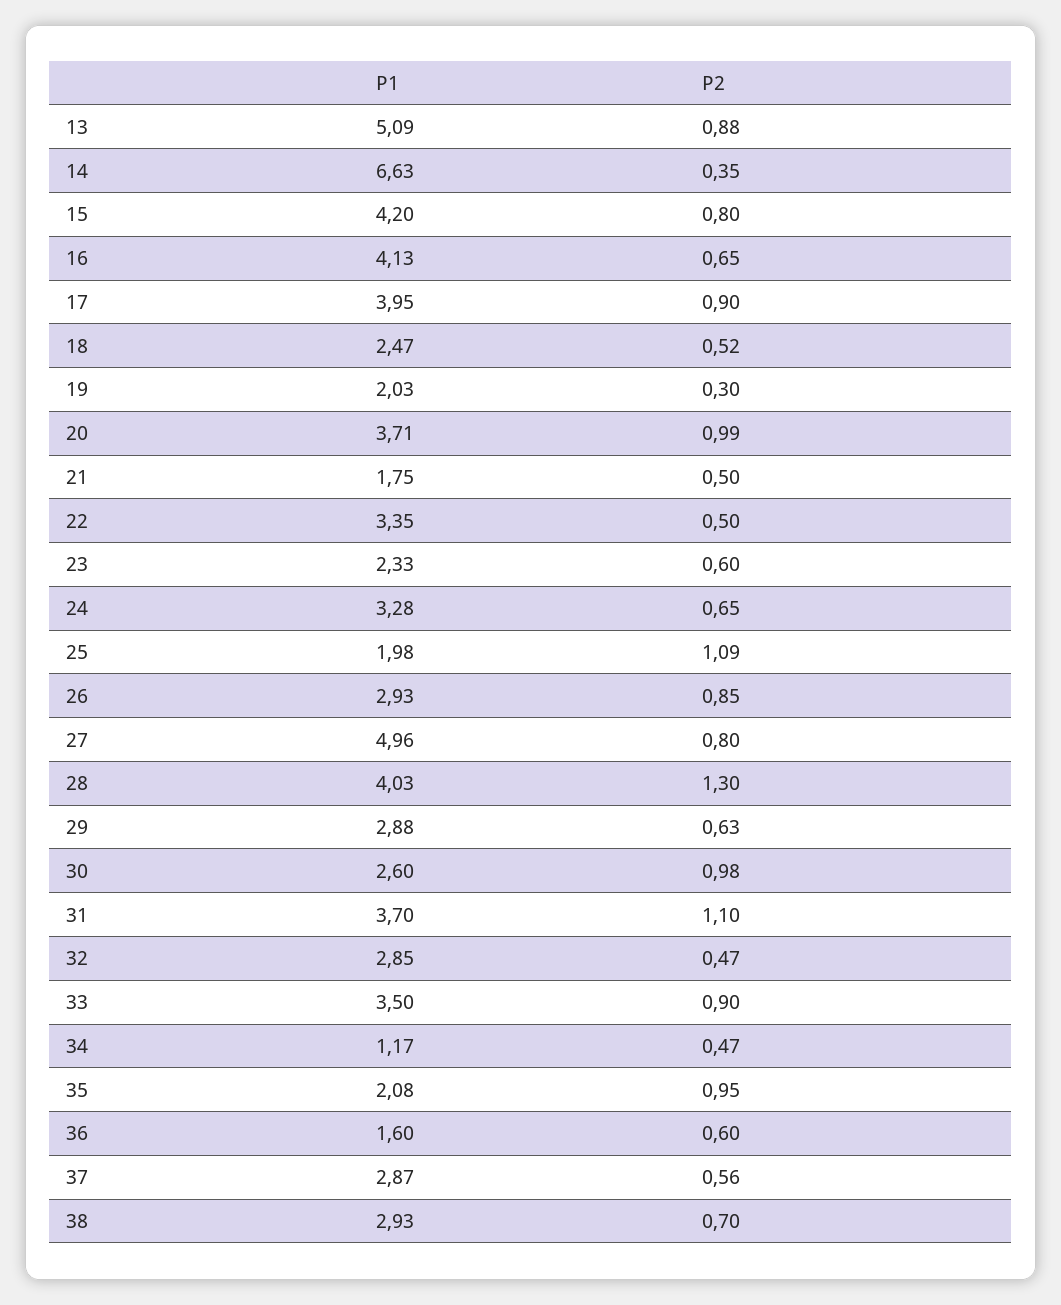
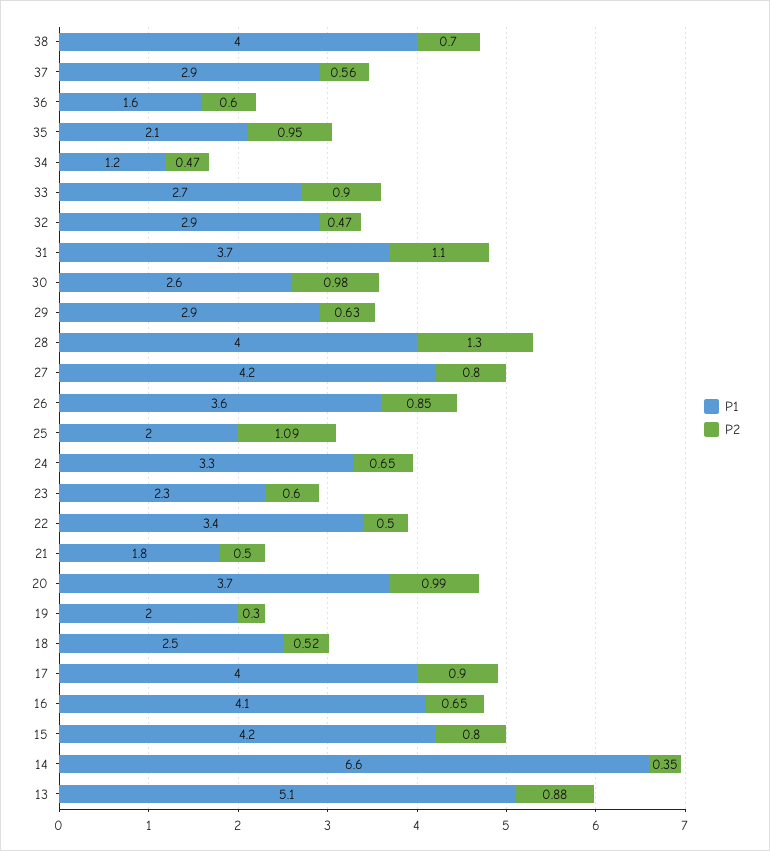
P1, 26: 2.93 -> 3.6
P1, 27: 4.96 -> 4.2
P1, 33: 3.5 -> 2.7
P1, 38: 2.93 -> 4

